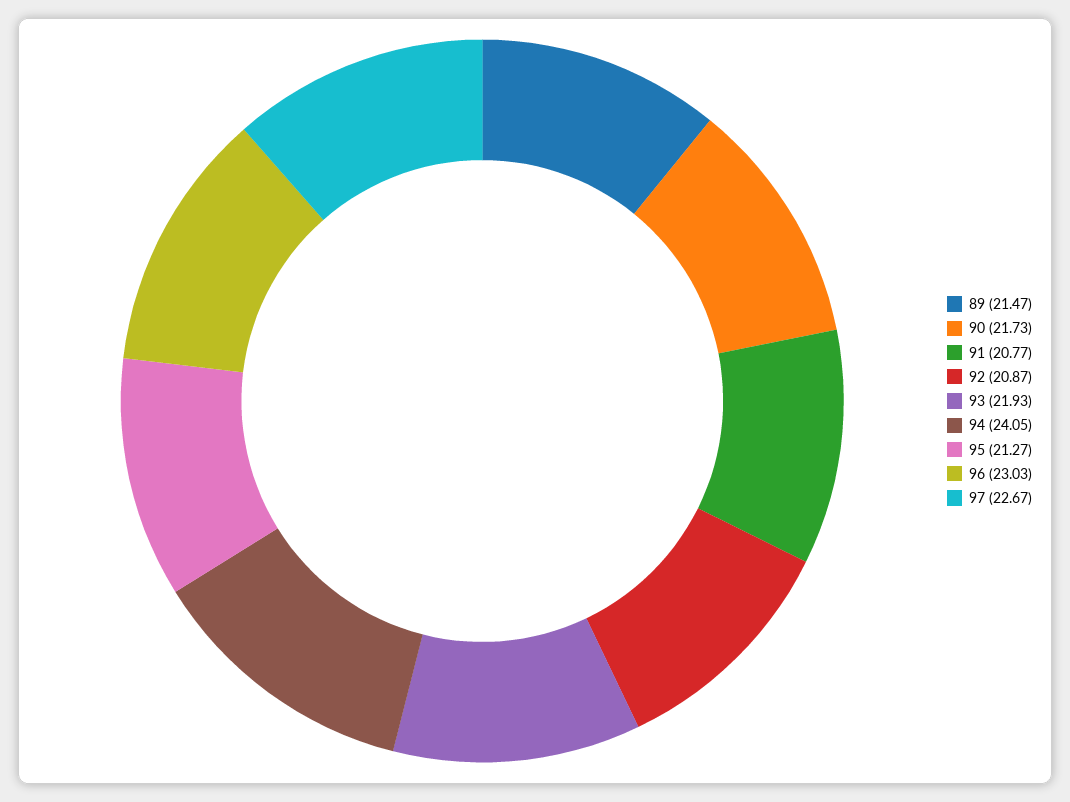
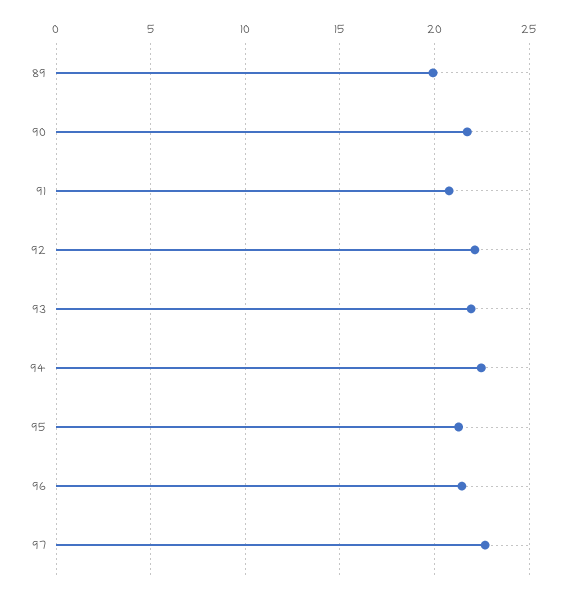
89: 21.47 -> 20
92: 20.87 -> 22
94: 24.05 -> 22.5
96: 23.03 -> 21.5

